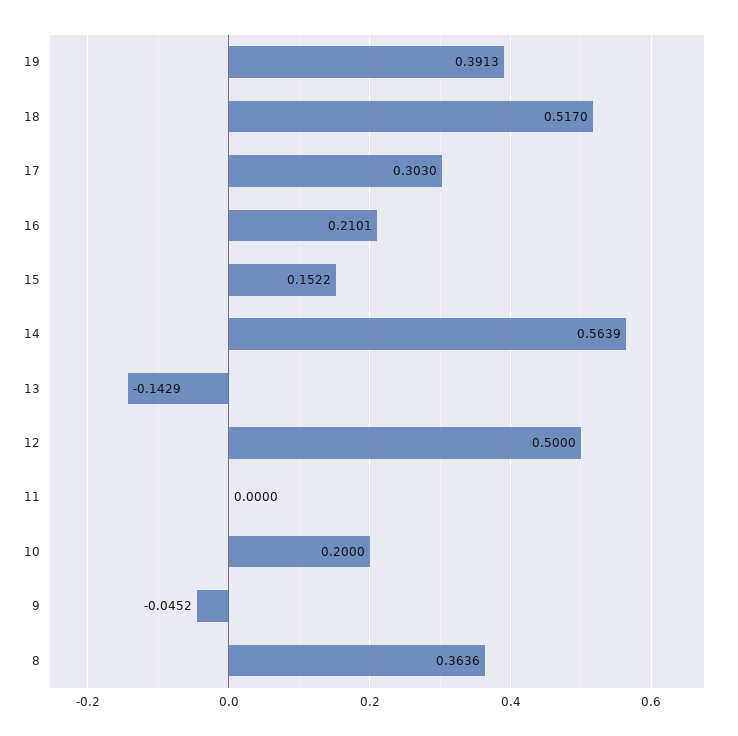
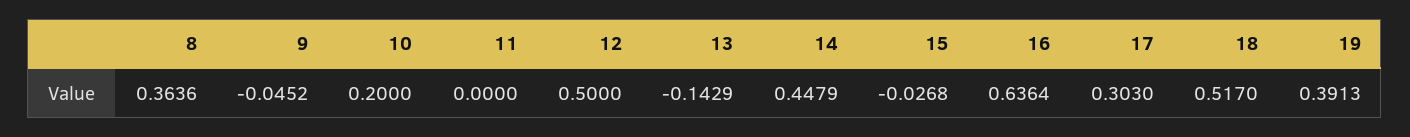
16: 0.2101 -> 0.6364
15: 0.1522 -> -0.0268
14: 0.5639 -> 0.4479

